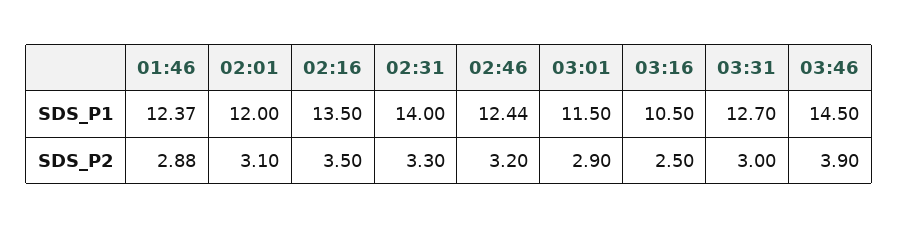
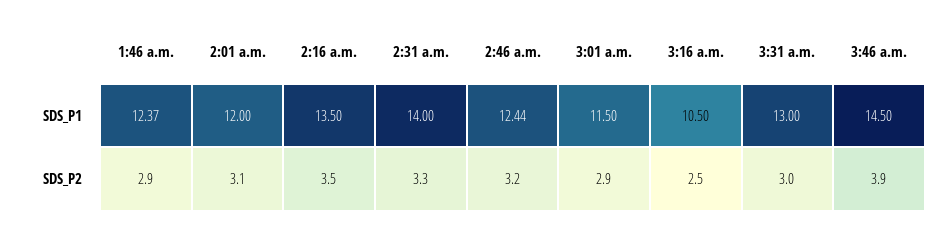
03:31, SDS_P1: 12.7 -> 13
01:46, SDS_P2: 2.88 -> 2.9

